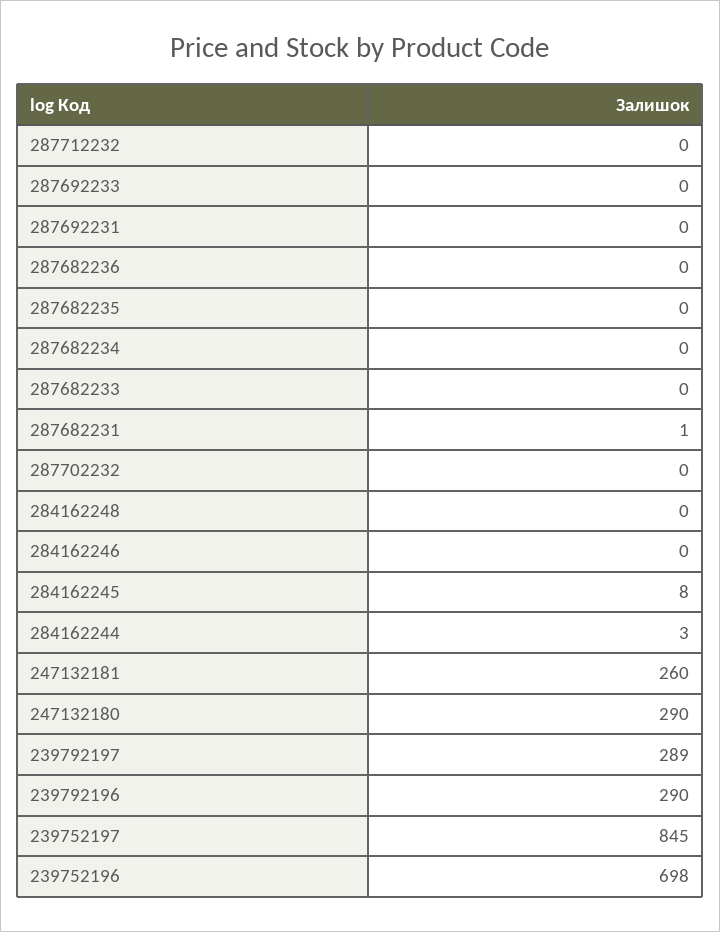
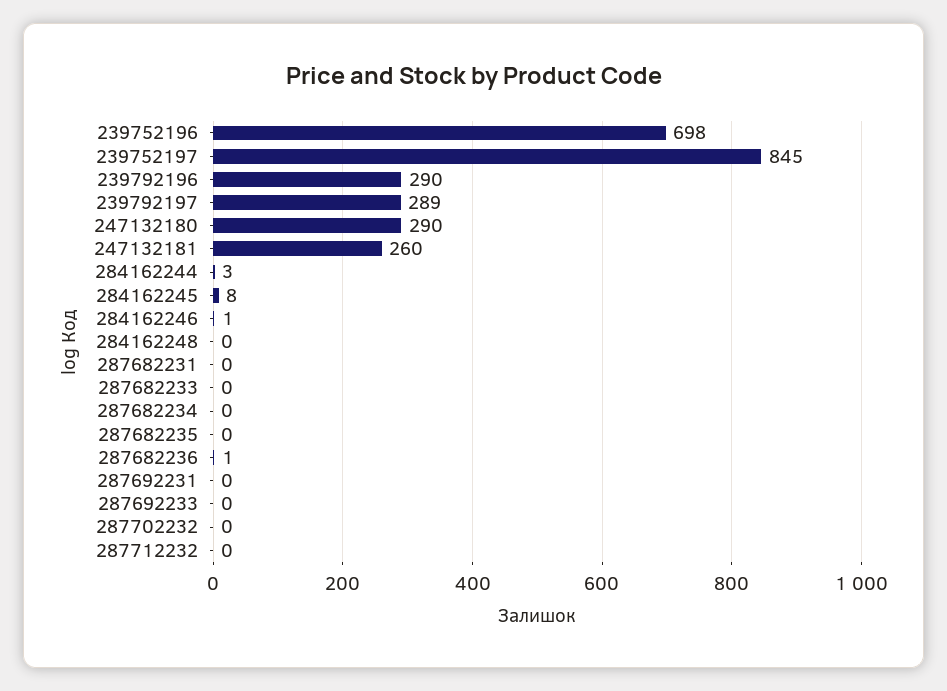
287682236: 0 -> 1
287682231: 1 -> 0
284162246: 0 -> 1

